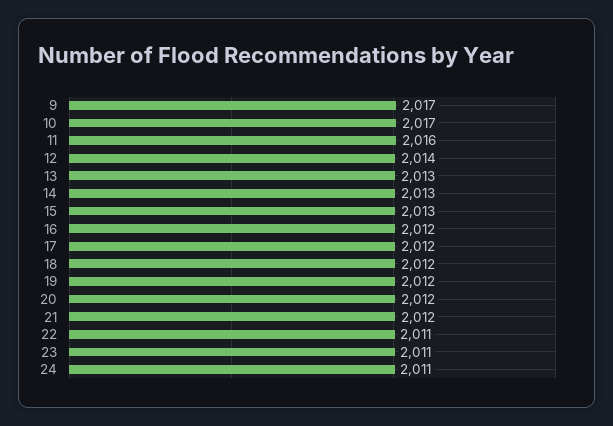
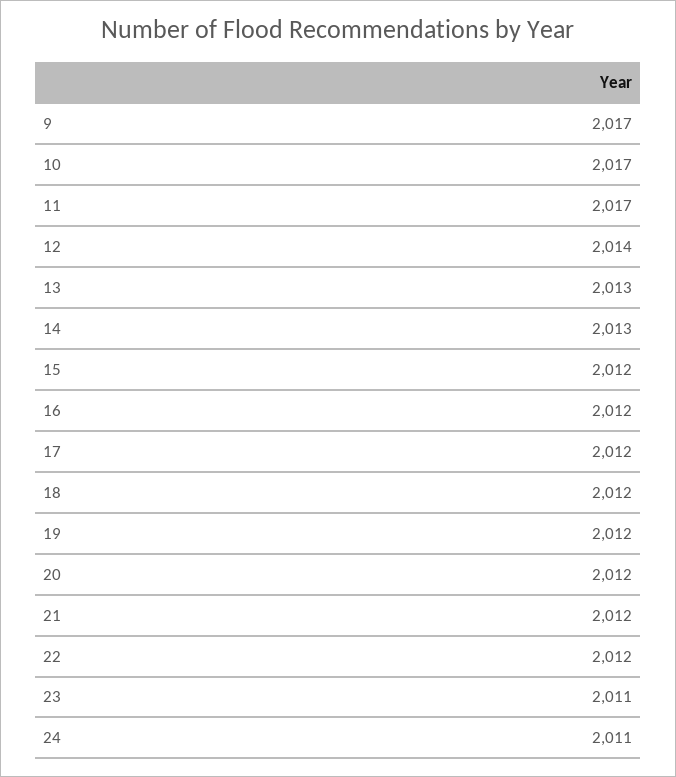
11: 2016 -> 2017
15: 2013 -> 2012
22: 2011 -> 2012

